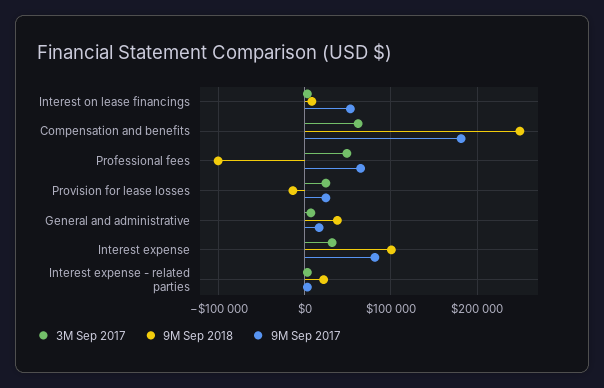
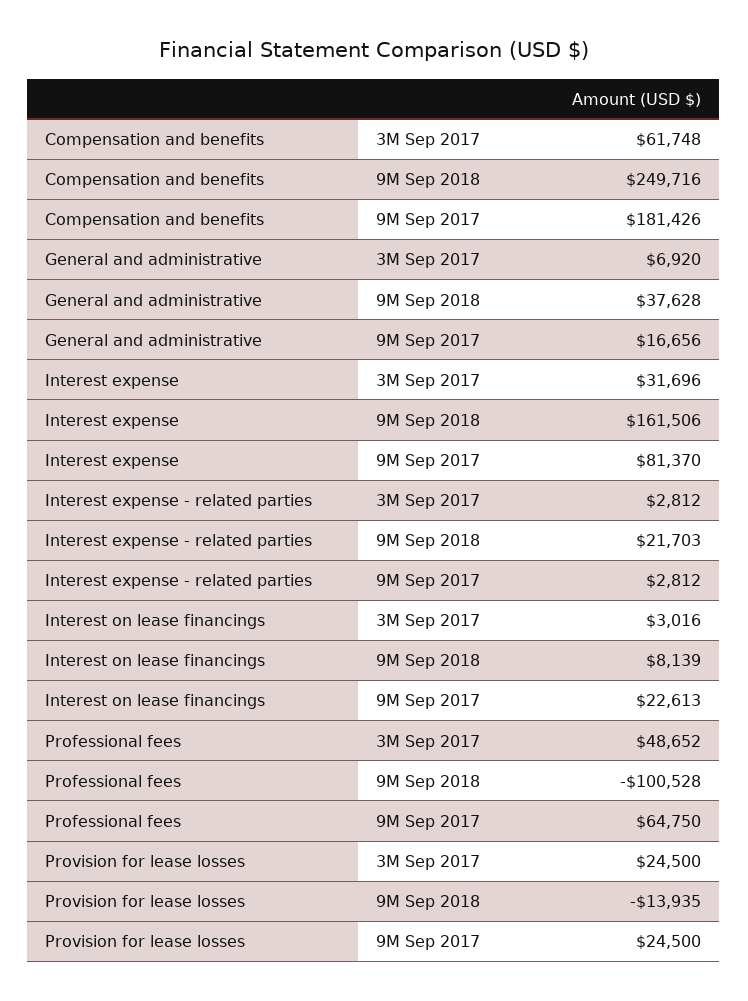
9M Sep 2017, Interest on lease financings: 50000 -> 22613
9M Sep 2018, Interest expense: 100000 -> 161506

